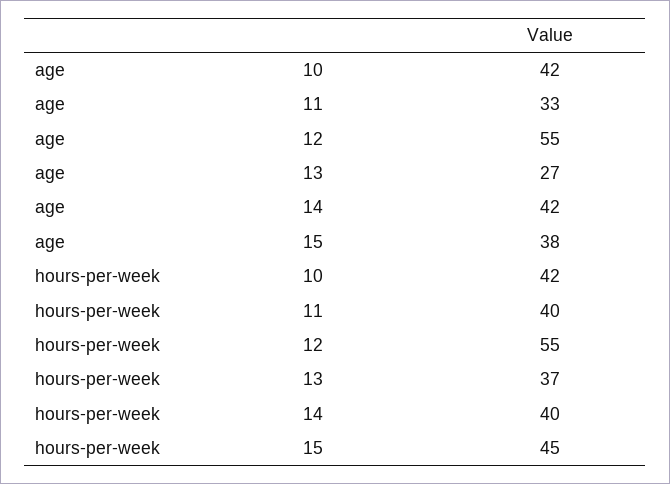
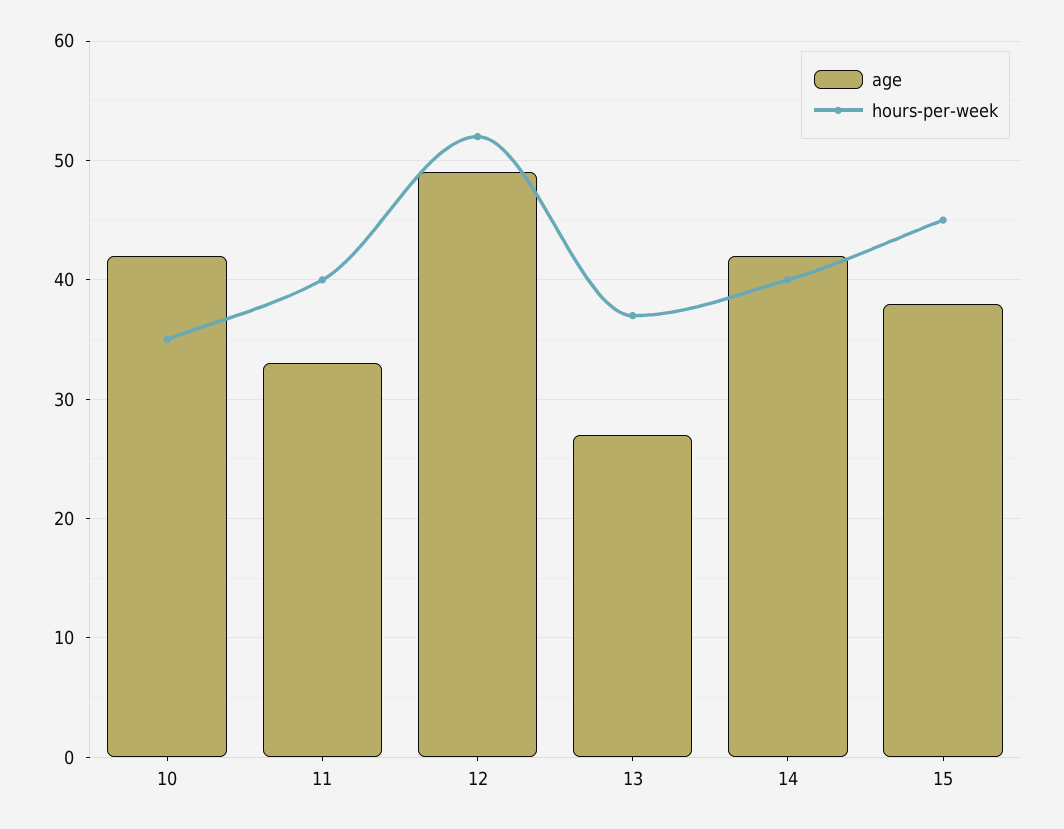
age, 12: 55 -> 49
hours-per-week, 10: 42 -> 35
hours-per-week, 12: 55 -> 52

